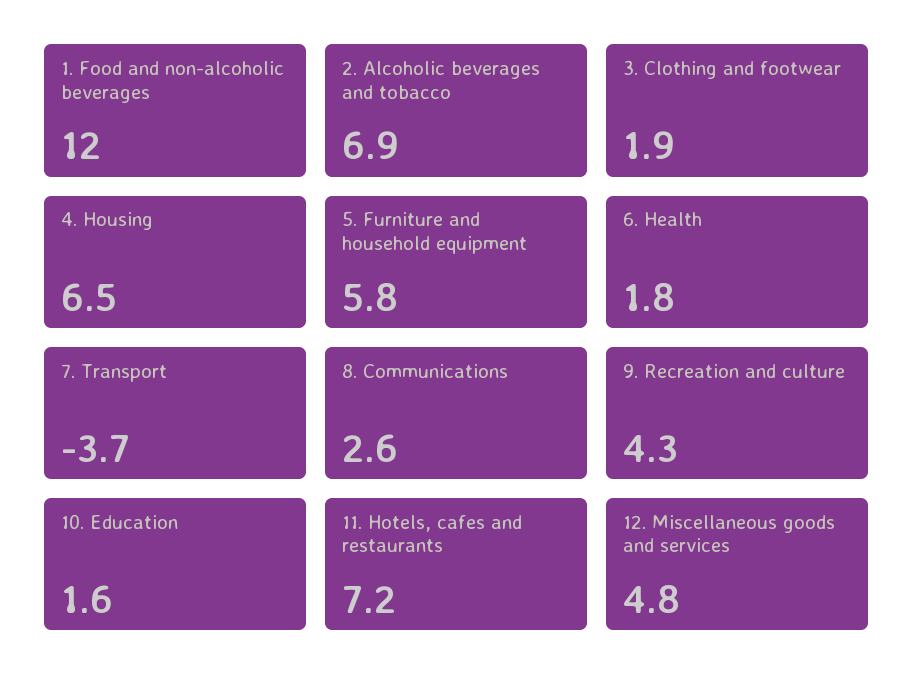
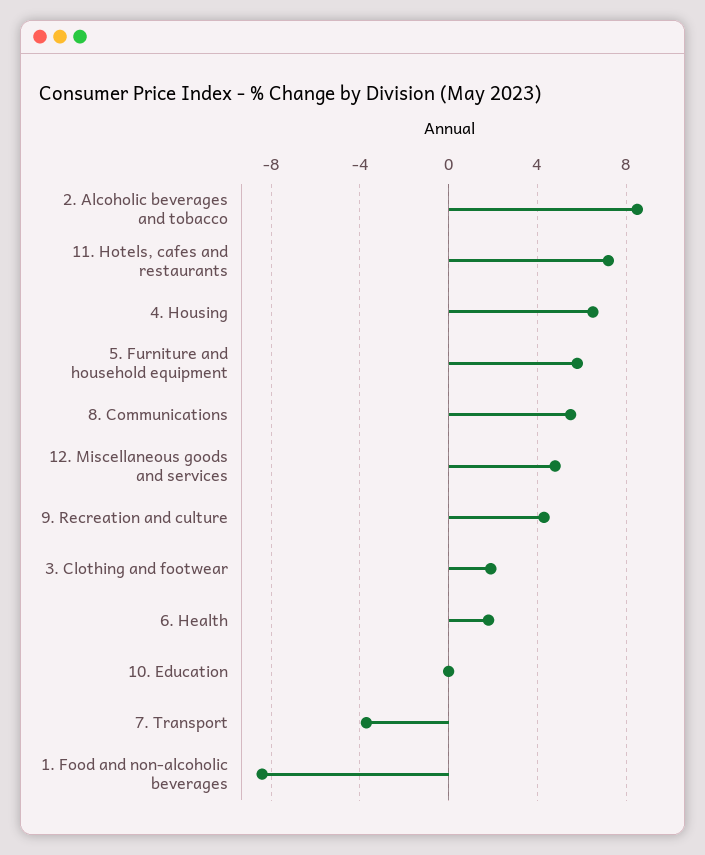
1. Food and non-alcoholic beverages: 12 -> -8.5
2. Alcoholic beverages and tobacco: 6.9 -> 8.5
8. Communications: 2.6 -> 5.5
10. Education: 1.6 -> 0

